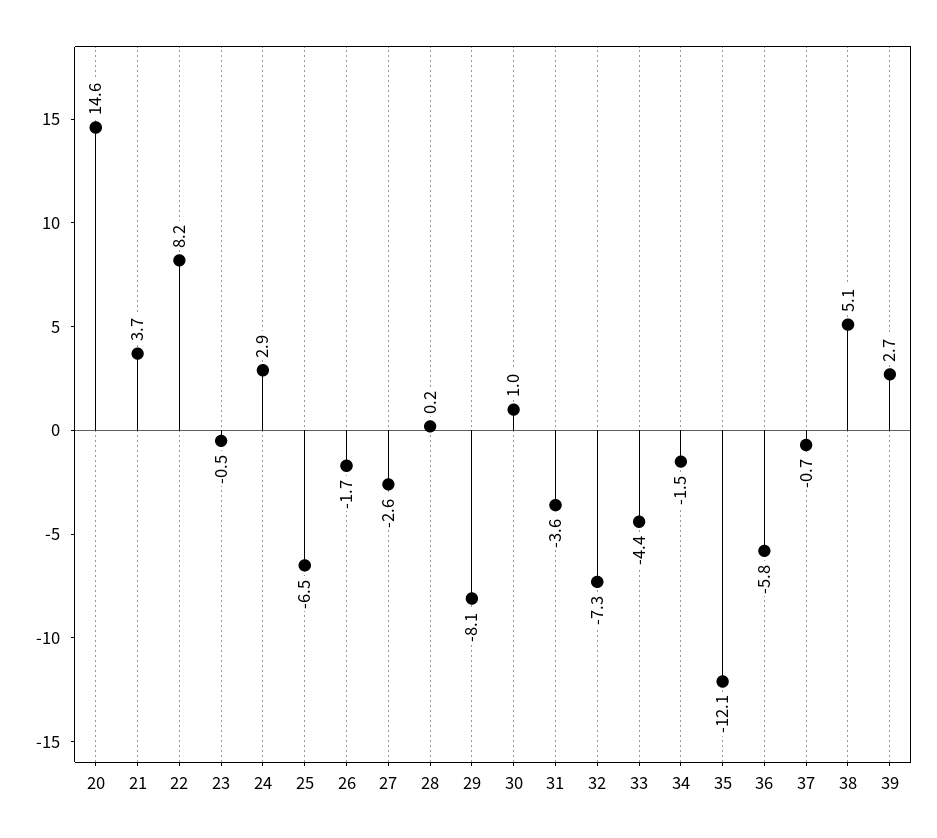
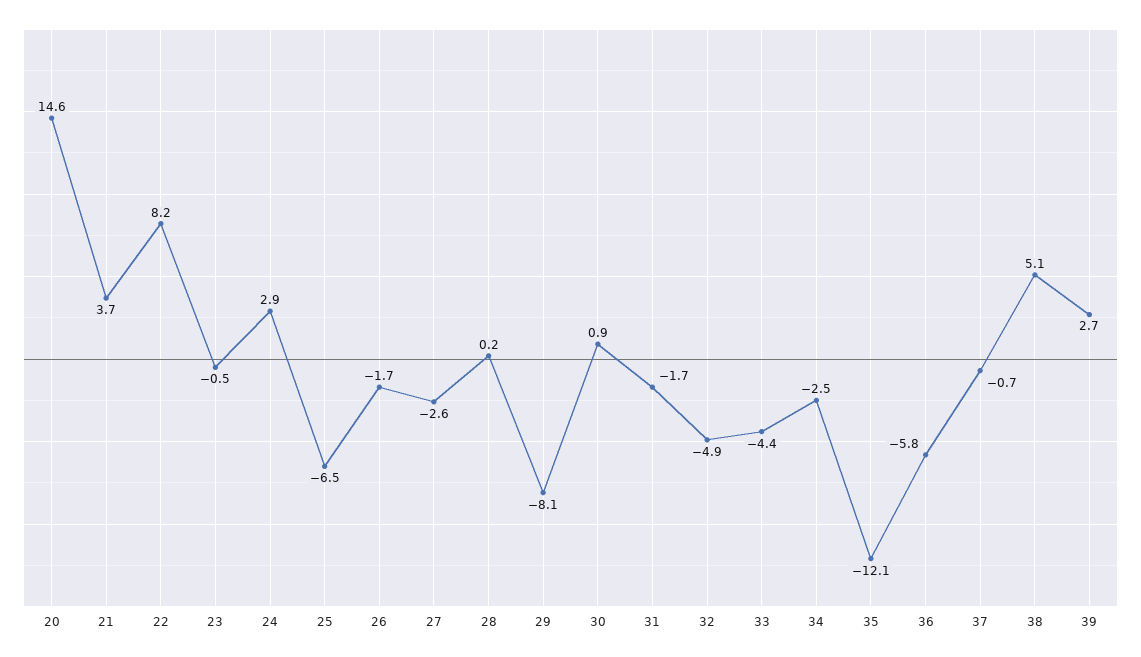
30: 1 -> 0.9
31: -3.6 -> -1.7
32: -7.3 -> -4.9
34: -1.5 -> -2.5

